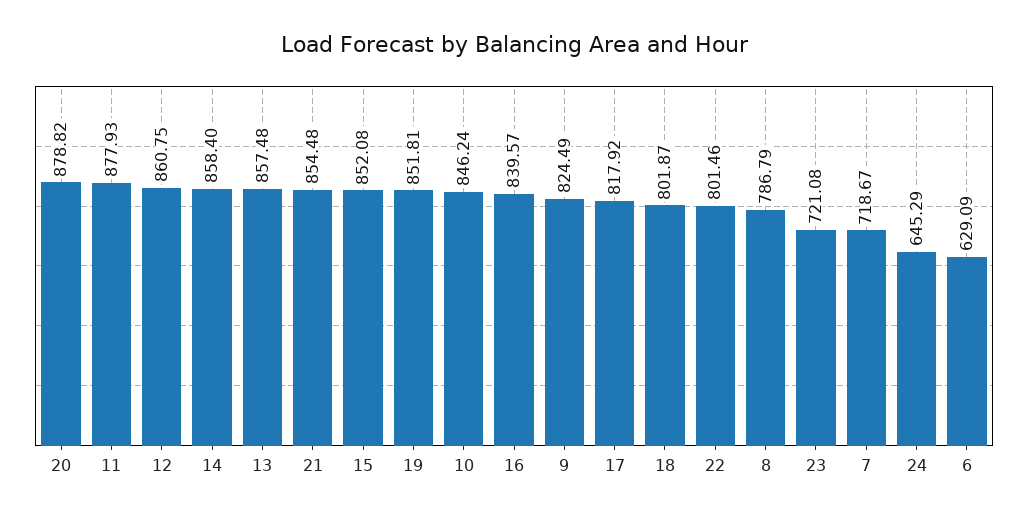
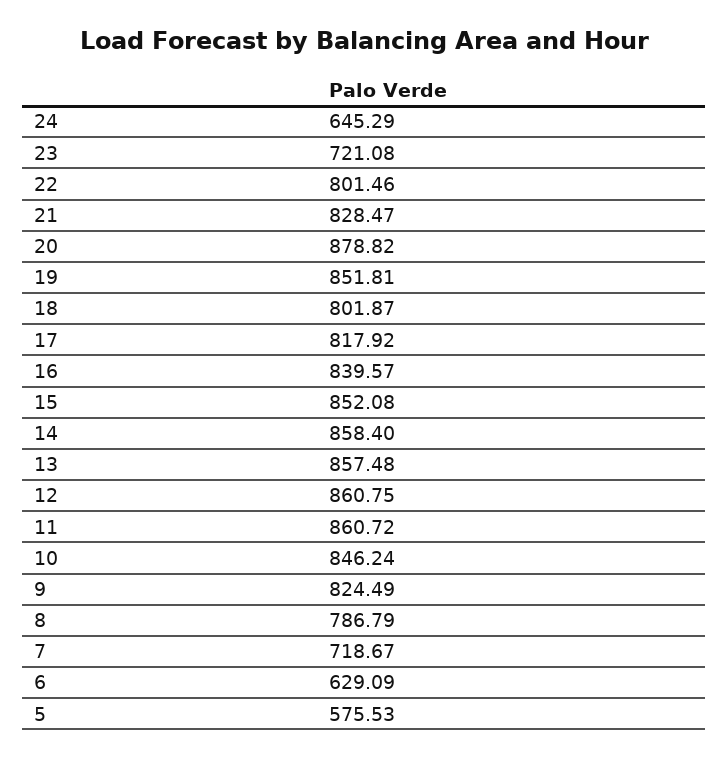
11: 877.93 -> 860.72
21: 854.48 -> 828.47
5: none -> 575.53

